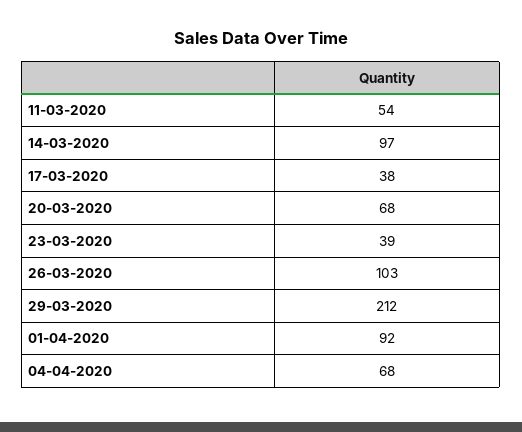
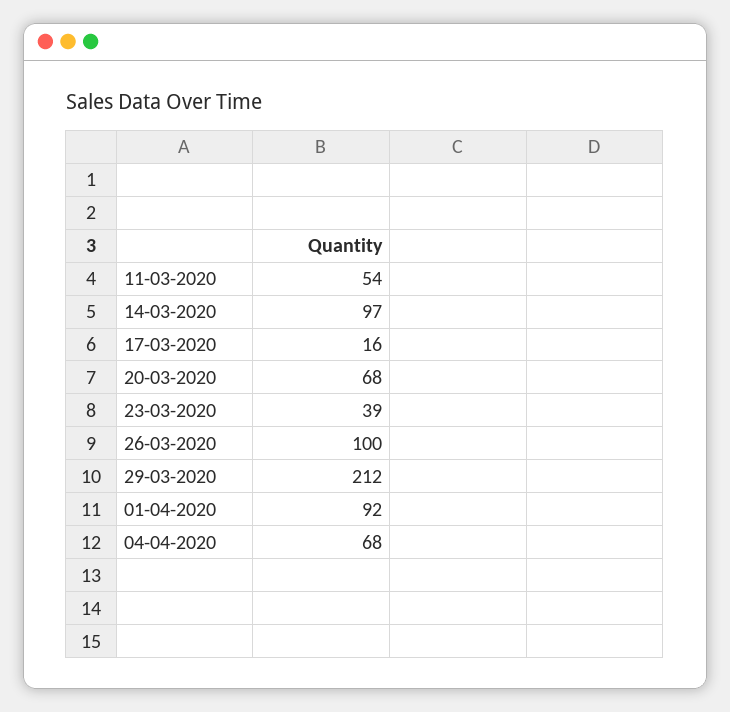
17-03-2020: 38 -> 16
26-03-2020: 103 -> 100

